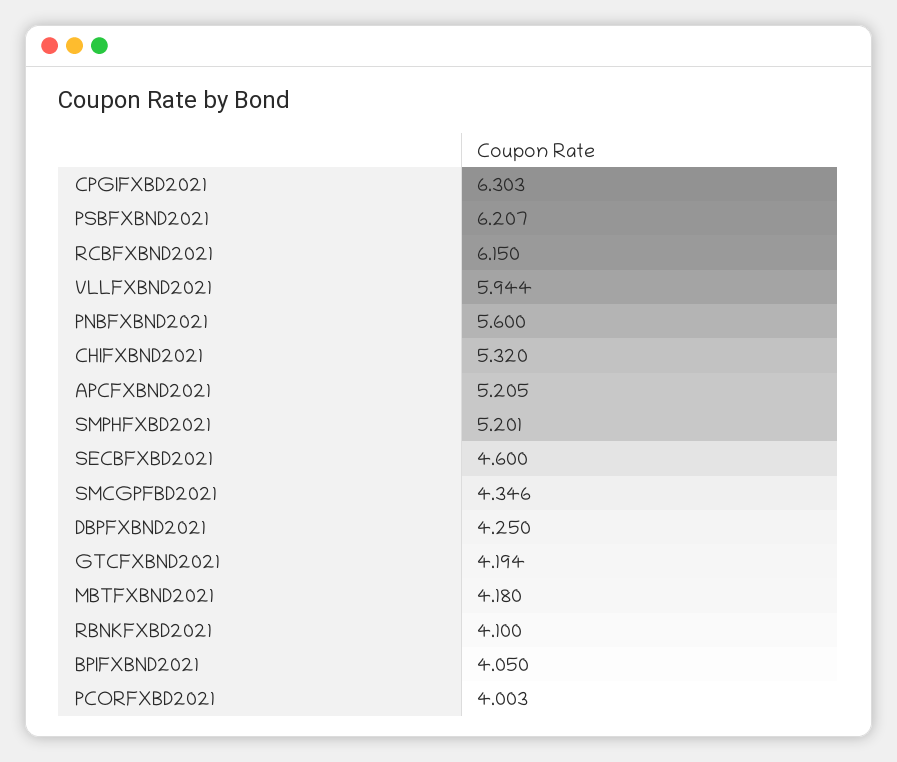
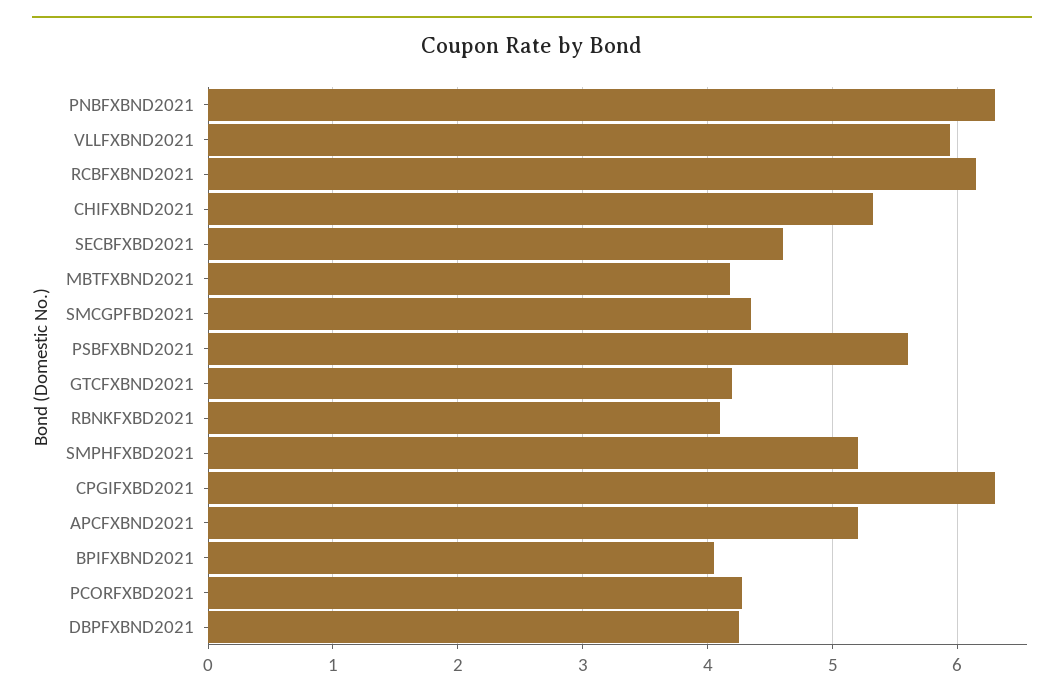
PSBFXBND2021: 6.207 -> 5.6
PNBFXBND2021: 5.6 -> 6.3
PCORFXBD2021: 4.003 -> 4.3

